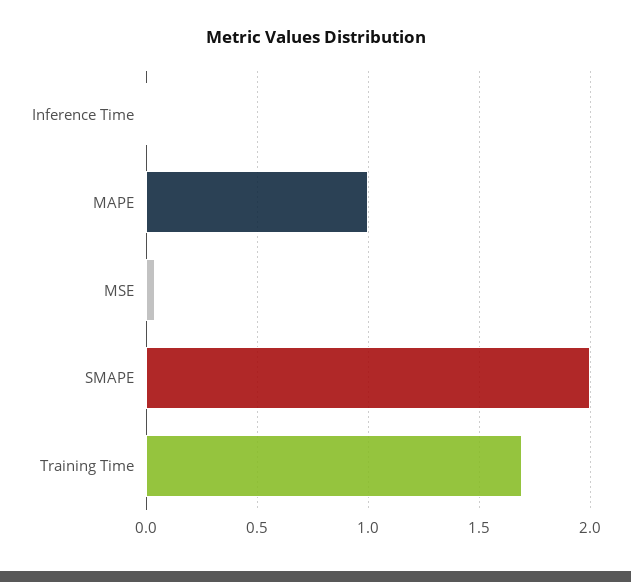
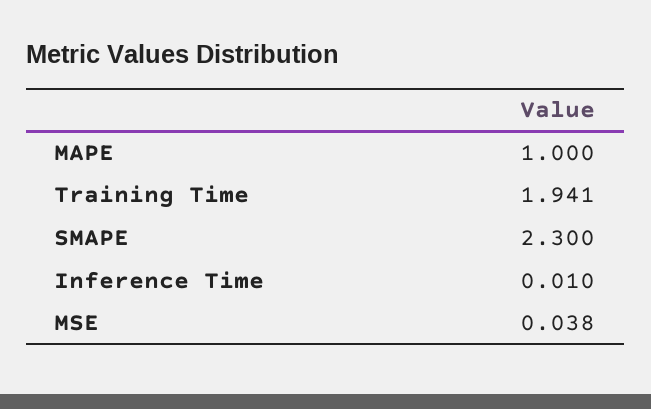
SMAPE: 2 -> 2.3
Training Time: 1.7 -> 1.941

